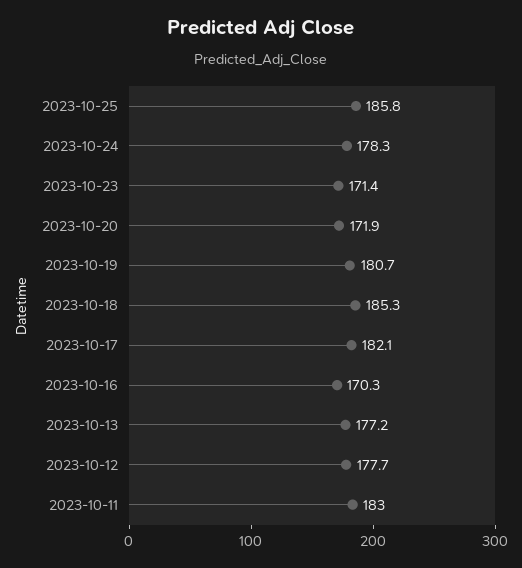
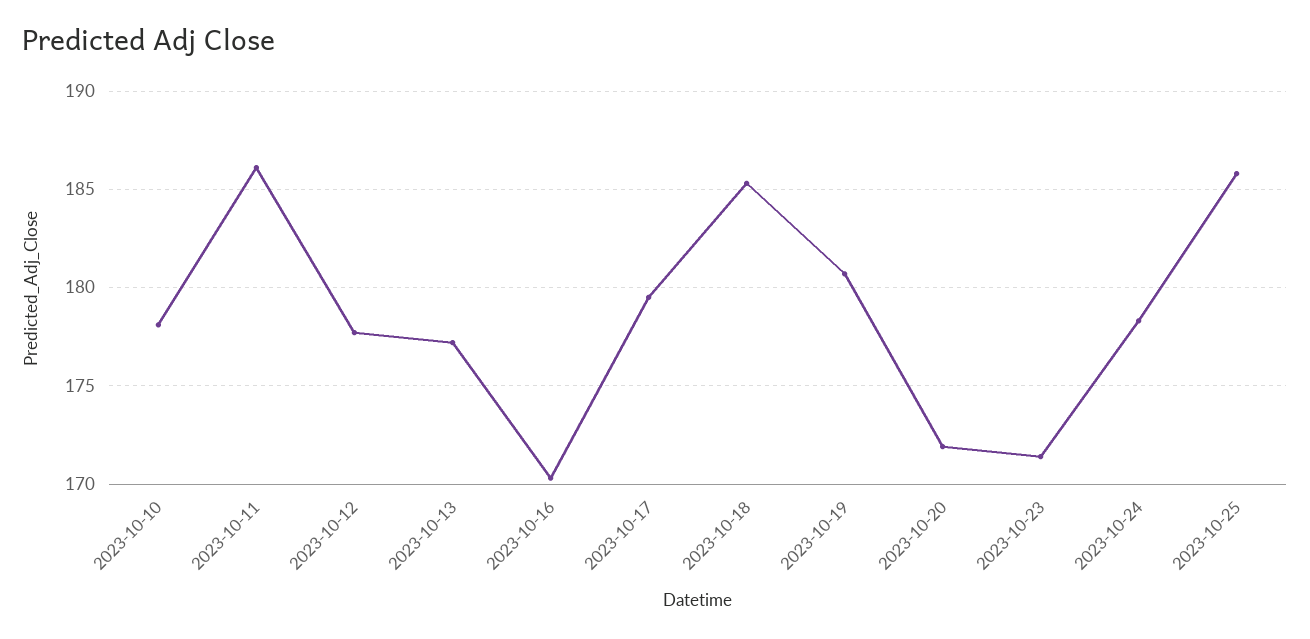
2023-10-17: 182.1 -> 179.5
2023-10-11: 183 -> 186
2023-10-10: none -> 178

